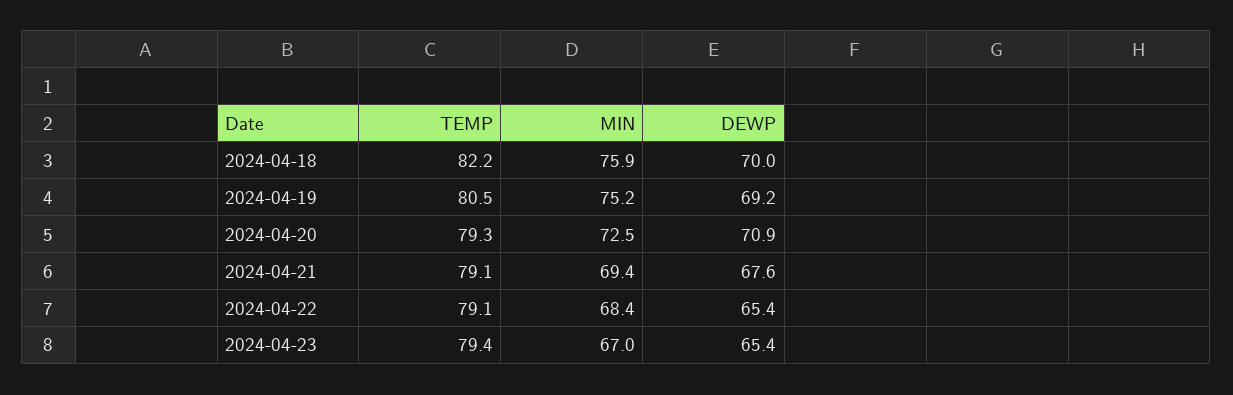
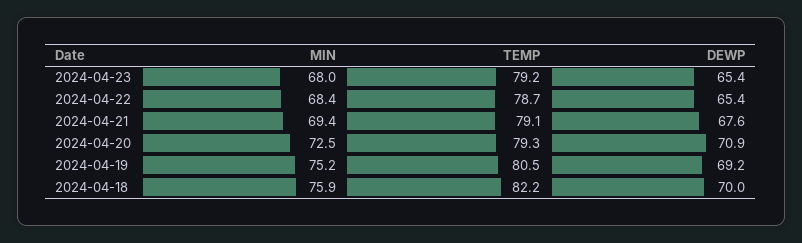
TEMP, 2024-04-22: 79.1 -> 78.7
TEMP, 2024-04-23: 79.4 -> 79.2
MIN, 2024-04-23: 67 -> 68

